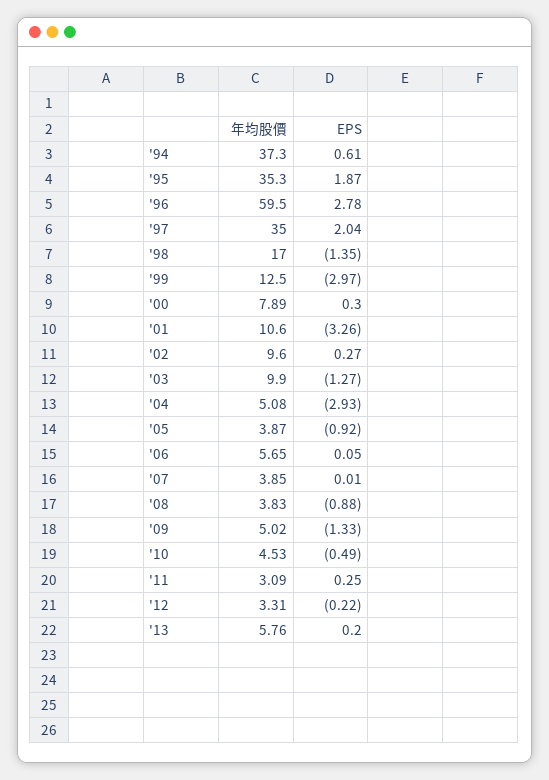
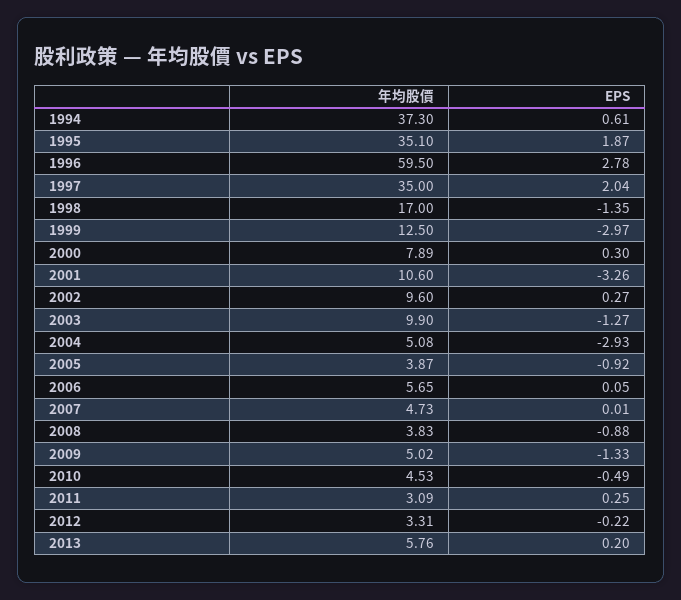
年均股價, '95: 35.3 -> 35.1
年均股價, '07: 3.85 -> 4.73

